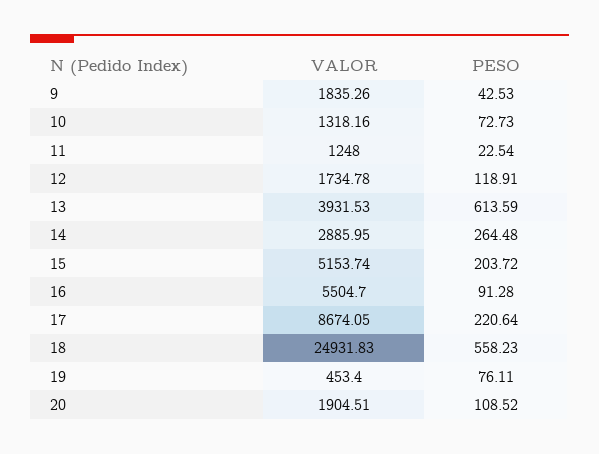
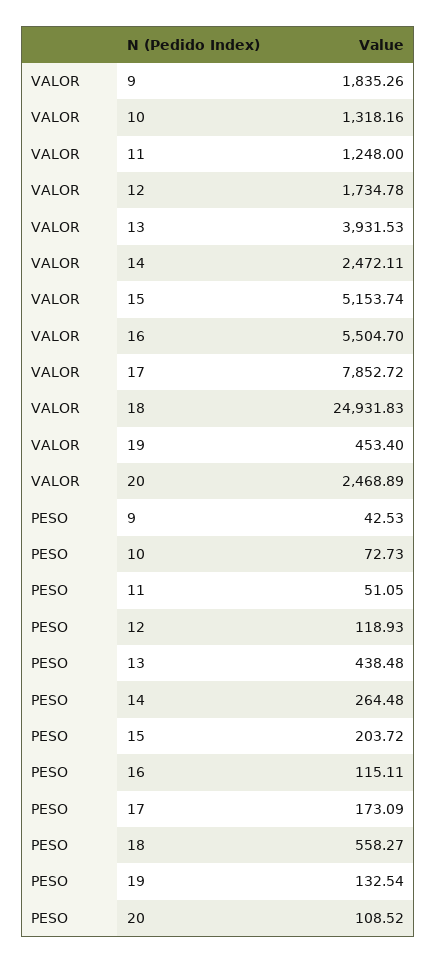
PESO, 11: 22.54 -> 51.05
PESO, 12: 118.91 -> 118.93
PESO, 13: 613.59 -> 438.48
VALOR, 14: 2885.95 -> 2472.11
PESO, 16: 91.28 -> 115.11
VALOR, 17: 8674.05 -> 7852.72
PESO, 17: 220.64 -> 173.09
PESO, 18: 558.23 -> 558.27
PESO, 19: 76.11 -> 132.54
VALOR, 20: 1904.51 -> 2468.89

